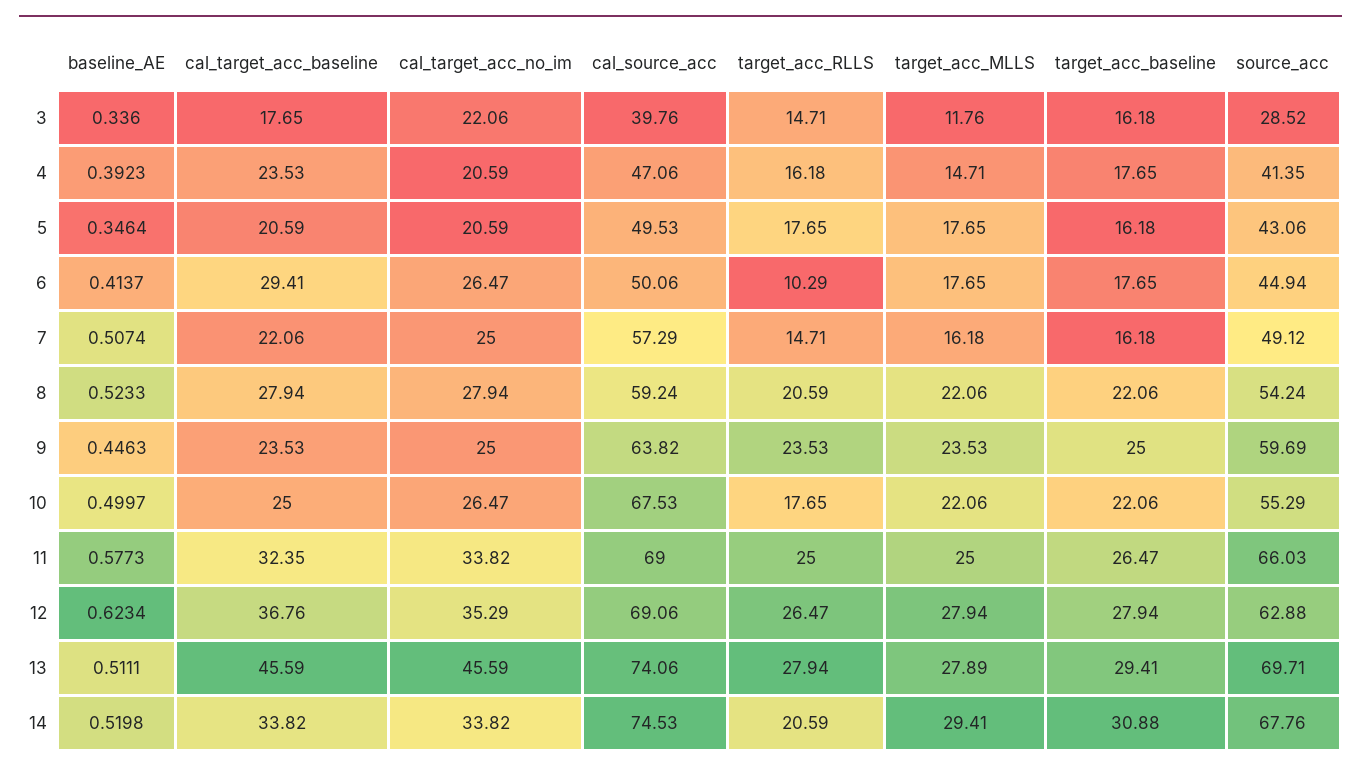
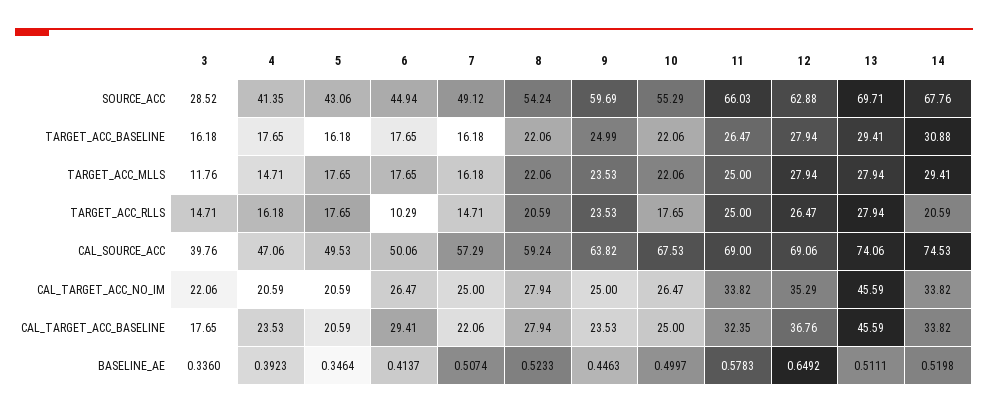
target_acc_baseline, 9: 25 -> 24.99
baseline_AE, 11: 0.5773 -> 0.5783
baseline_AE, 12: 0.6234 -> 0.6492
target_acc_MLLS, 13: 27.89 -> 27.94

